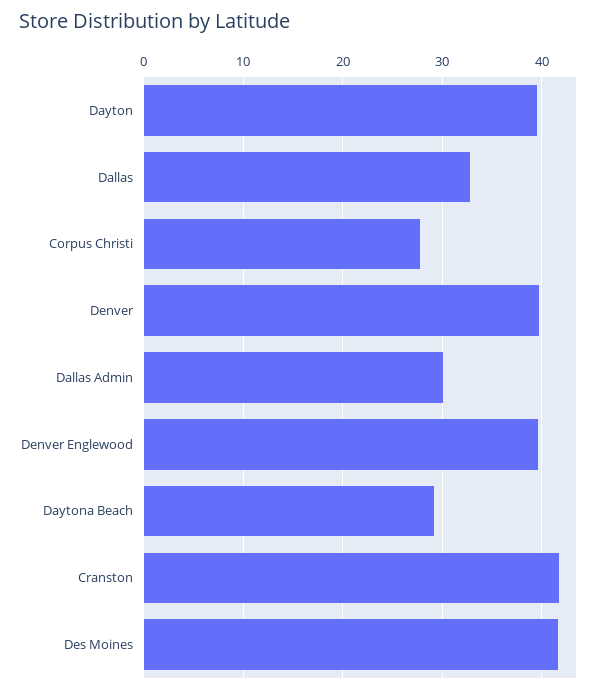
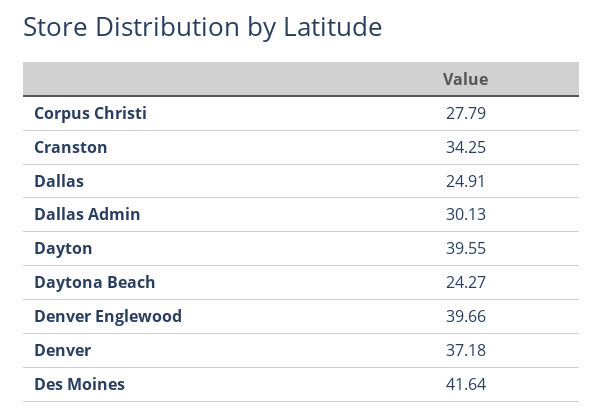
Dallas: 33 -> 24.91
Denver: 40 -> 37.18
Daytona Beach: 29 -> 24.27
Cranston: 42 -> 34.25

